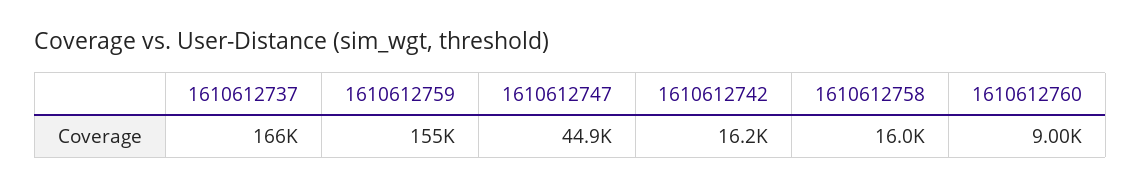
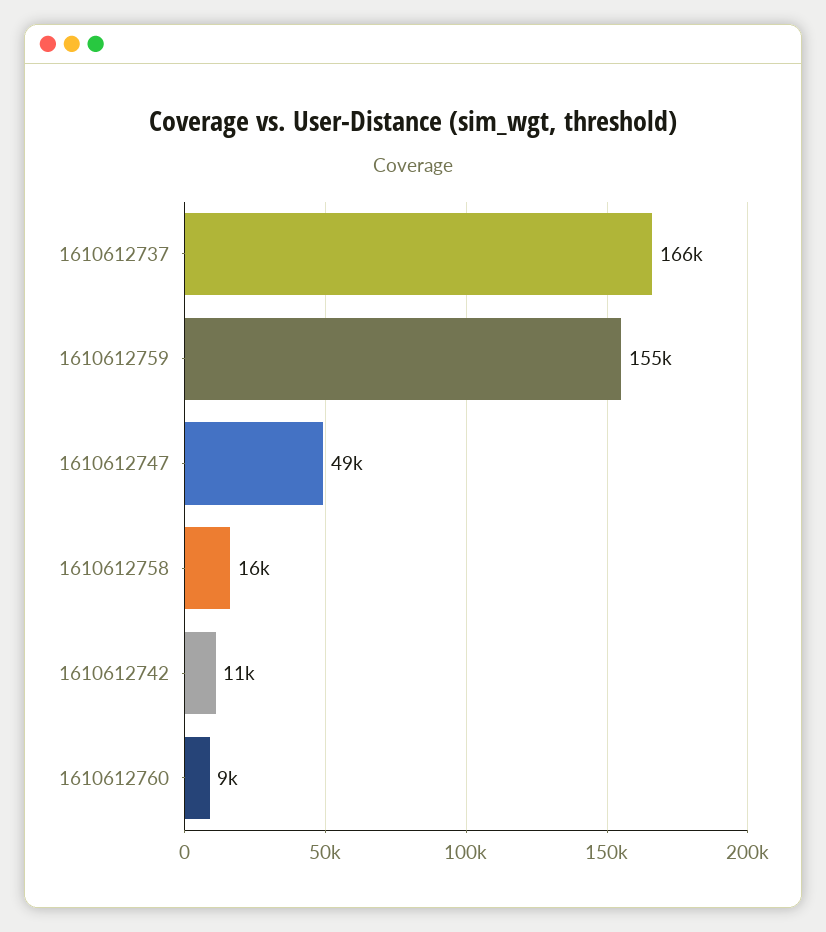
1610612747: 44900 -> 49000
1610612742: 16200 -> 11000

